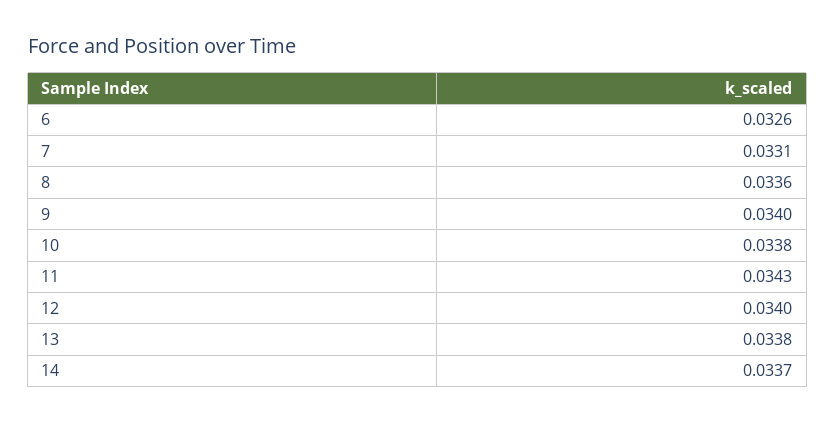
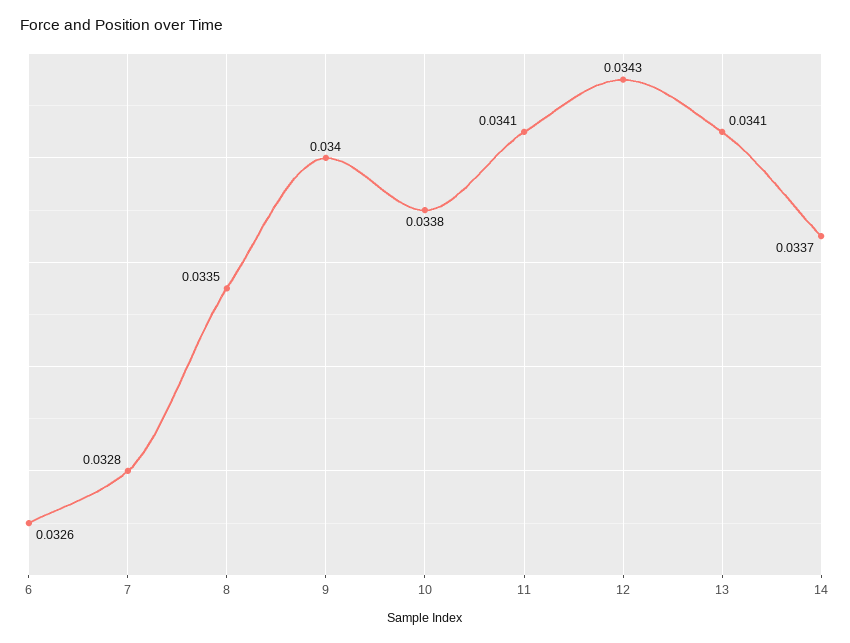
7: 0.0331 -> 0.0328
8: 0.0336 -> 0.0335
11: 0.0343 -> 0.0341
12: 0.034 -> 0.0343
13: 0.0338 -> 0.0341

